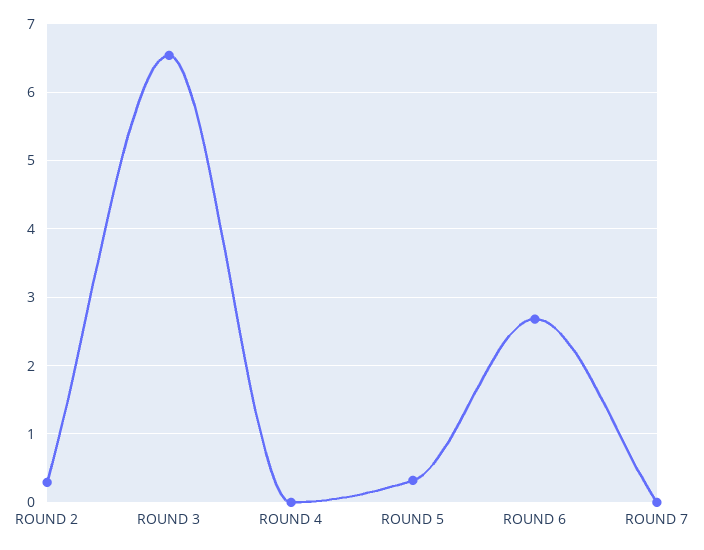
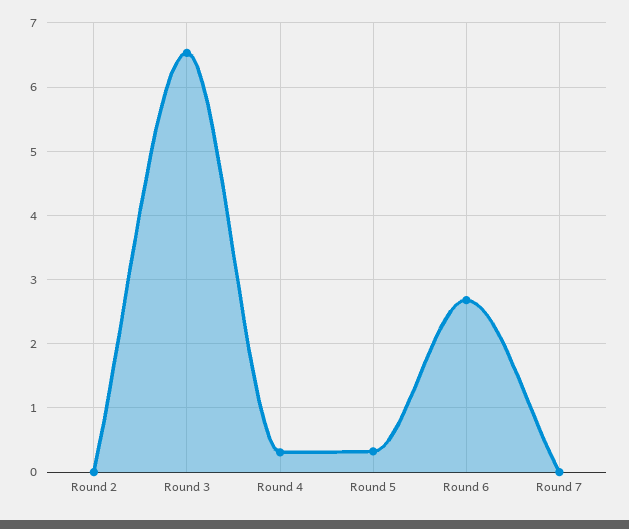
ROUND 2: 0.3 -> 0
ROUND 4: 0 -> 0.3

